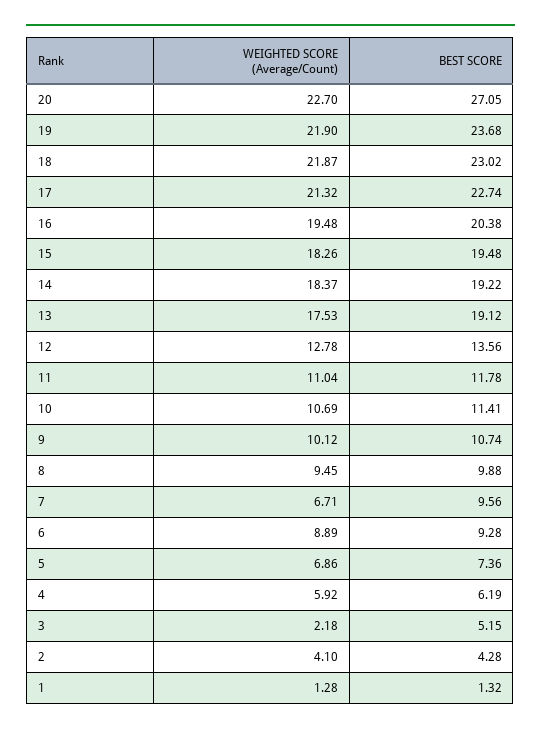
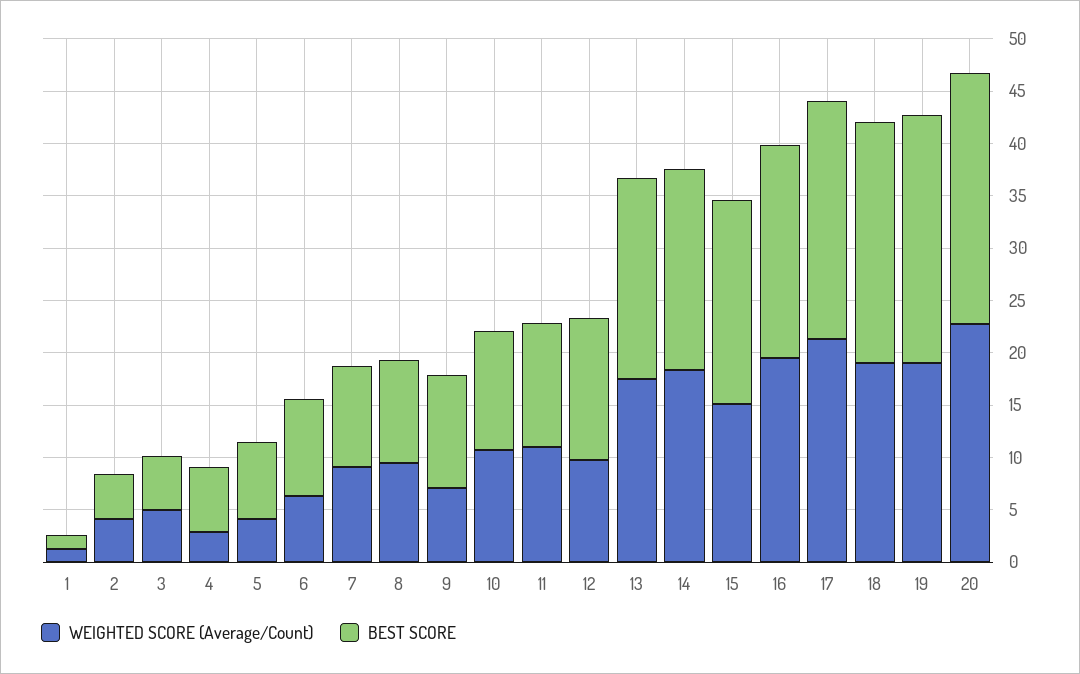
BEST SCORE, 20: 27.05 -> 24
WEIGHTED SCORE (Average/Count), 19: 21.9 -> 19
WEIGHTED SCORE (Average/Count), 18: 21.87 -> 19
WEIGHTED SCORE (Average/Count), 15: 18.26 -> 15
WEIGHTED SCORE (Average/Count), 12: 12.78 -> 10
WEIGHTED SCORE (Average/Count), 9: 10.12 -> 7
WEIGHTED SCORE (Average/Count), 7: 6.71 -> 9
WEIGHTED SCORE (Average/Count), 6: 8.89 -> 6
WEIGHTED SCORE (Average/Count), 5: 6.86 -> 4
WEIGHTED SCORE (Average/Count), 4: 5.92 -> 3
WEIGHTED SCORE (Average/Count), 3: 2.18 -> 5

